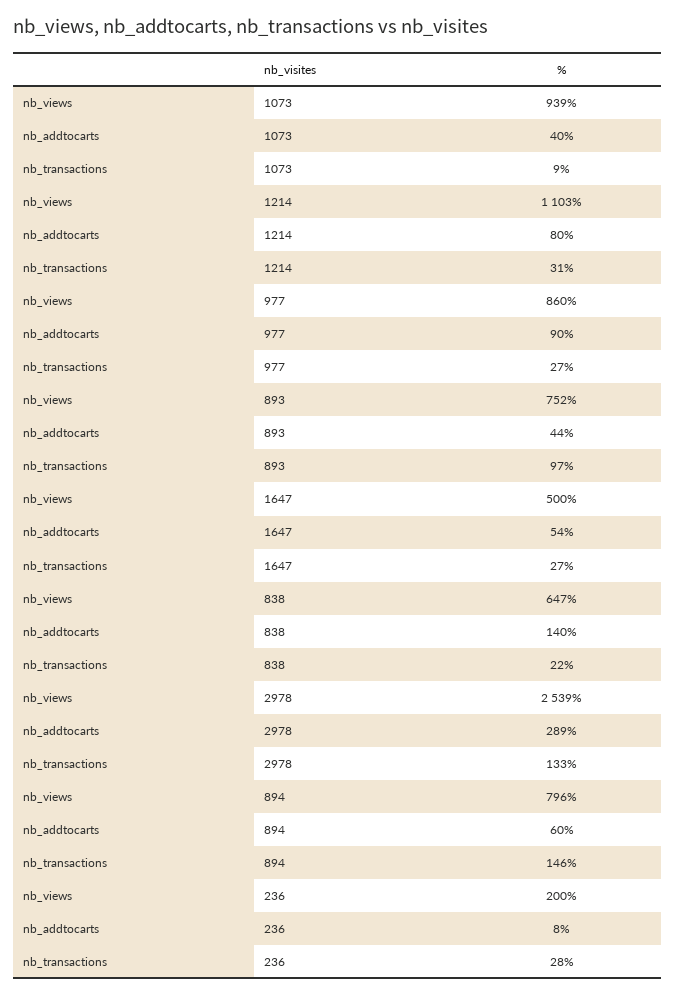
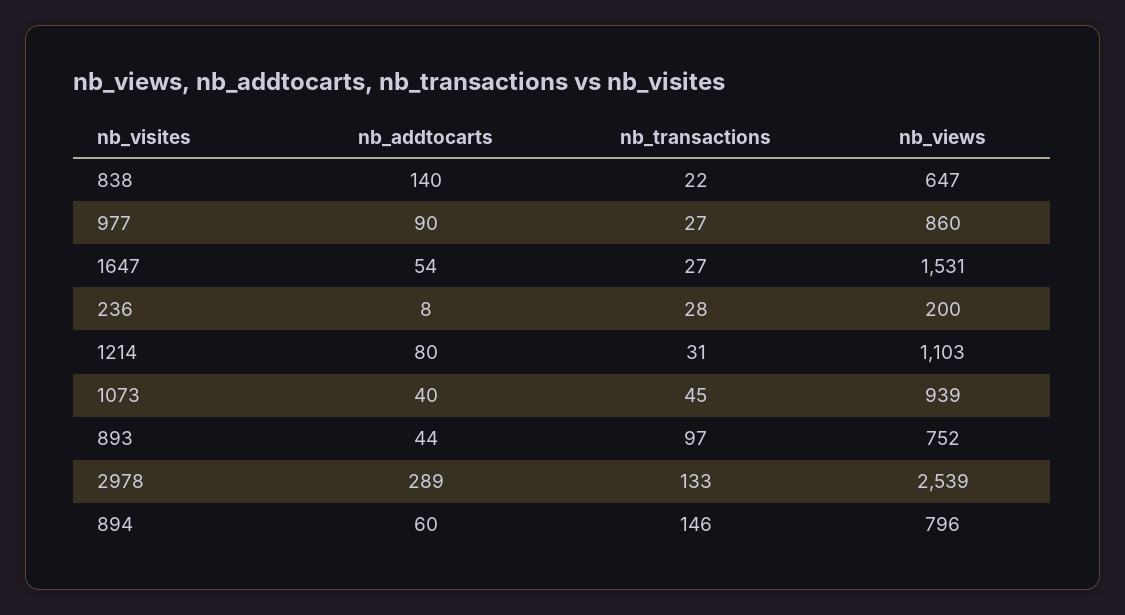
nb_transactions, 1073: 9 -> 45
nb_views, 1647: 500 -> 1531

